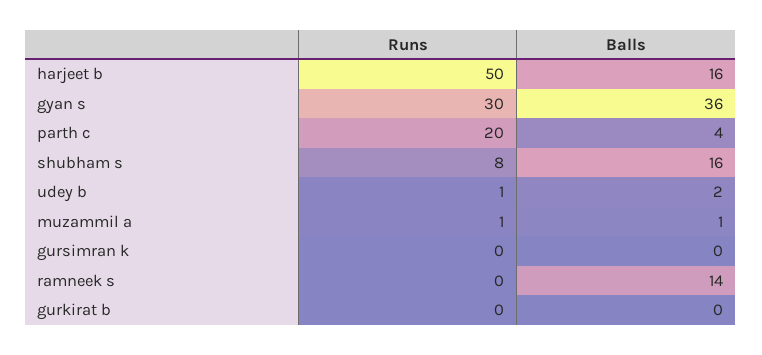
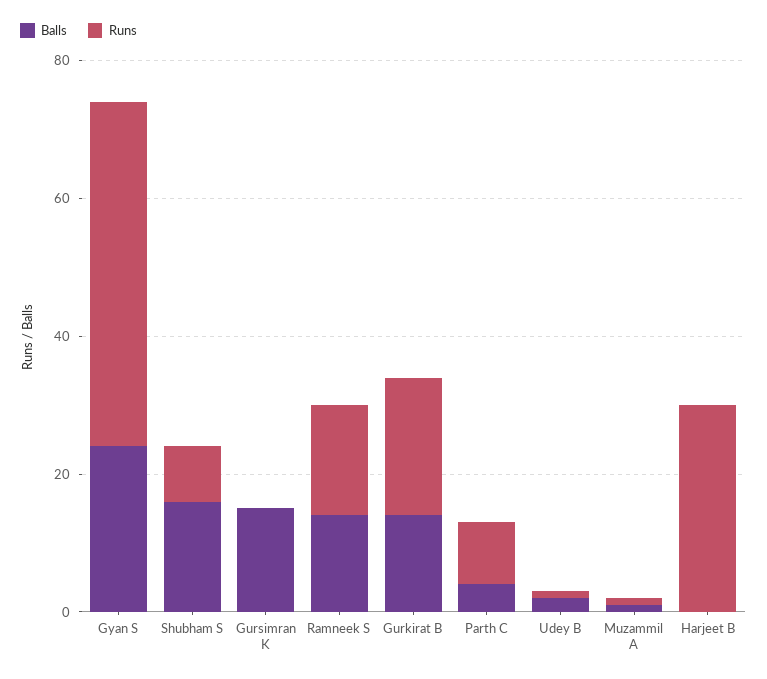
Runs, harjeet b: 50 -> 30
Balls, harjeet b: 16 -> 0
Runs, gyan s: 30 -> 50
Balls, gyan s: 36 -> 25
Runs, parth c: 20 -> 10
Balls, gursimran k: 0 -> 15
Runs, ramneek s: 0 -> 15
Runs, gurkirat b: 0 -> 20
Balls, gurkirat b: 0 -> 15

